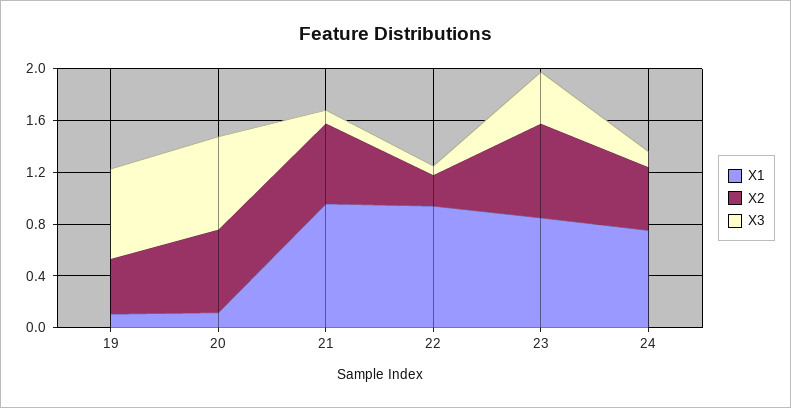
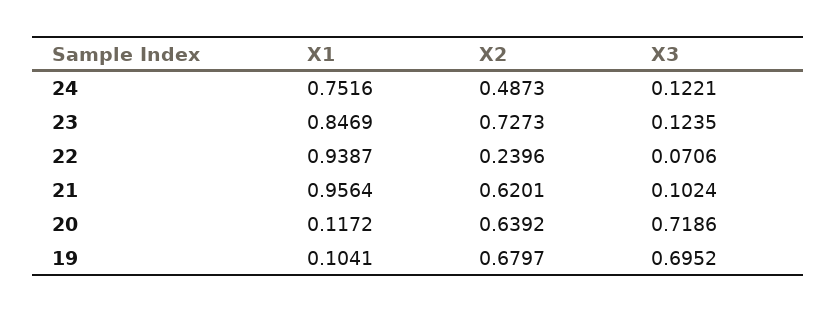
X2, 19: 0.4 -> 0.6797
X3, 23: 0.4 -> 0.1235

